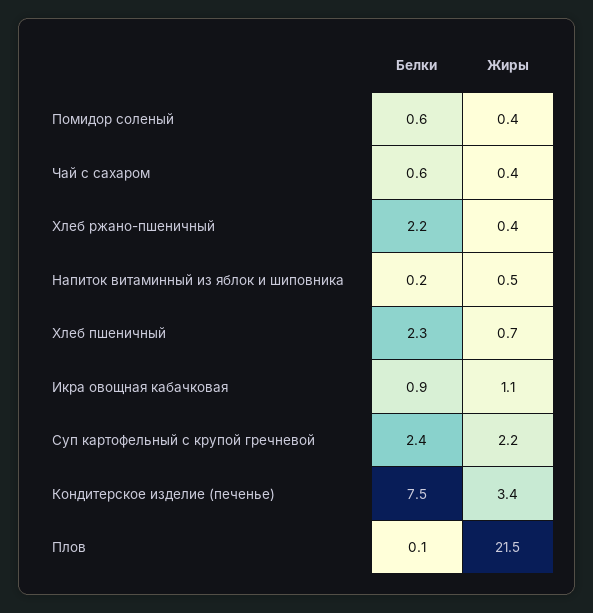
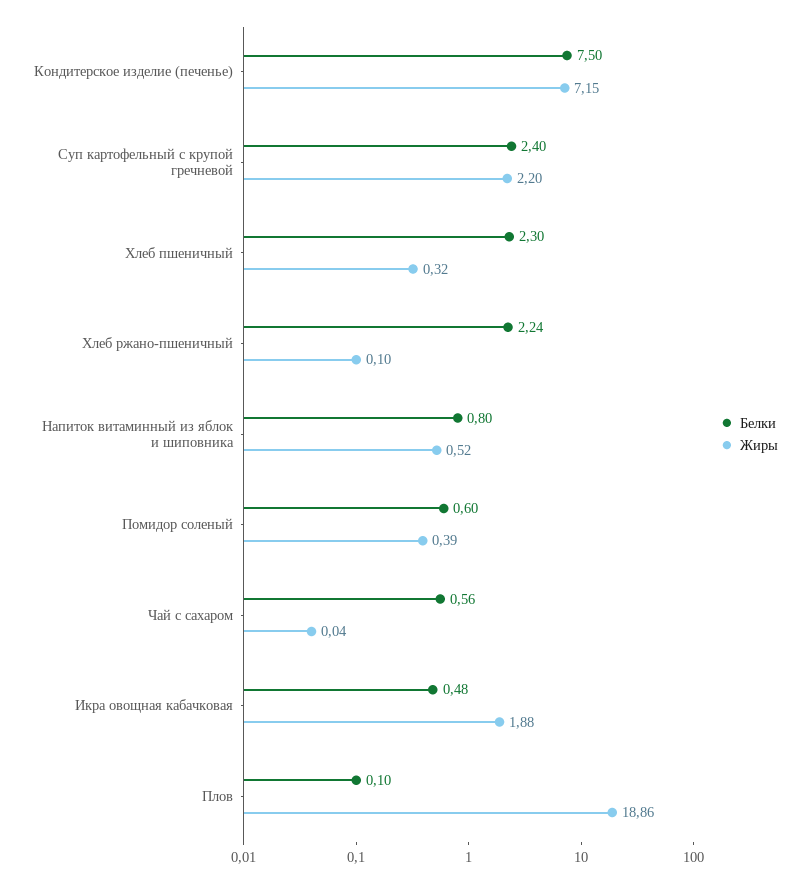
Жиры, Чай с сахаром: 0.4 -> 0.04
Жиры, Хлеб ржано-пшеничный: 0.4 -> 0.1
Белки, Напиток витаминный из яблок и шиповника: 0.2 -> 0.8
Жиры, Хлеб пшеничный: 0.7 -> 0.32
Белки, Икра овощная кабачковая: 0.9 -> 0.48
Жиры, Икра овощная кабачковая: 1.1 -> 1.88
Жиры, Кондитерское изделие (печенье): 3.4 -> 7.15
Жиры, Плов: 21.5 -> 18.86

